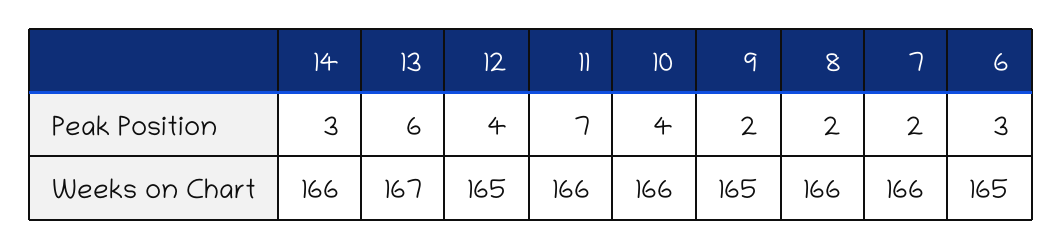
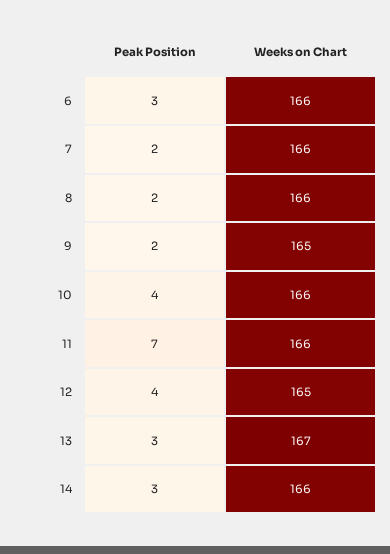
13, Peak Position: 6 -> 3
6, Weeks on Chart: 165 -> 166

